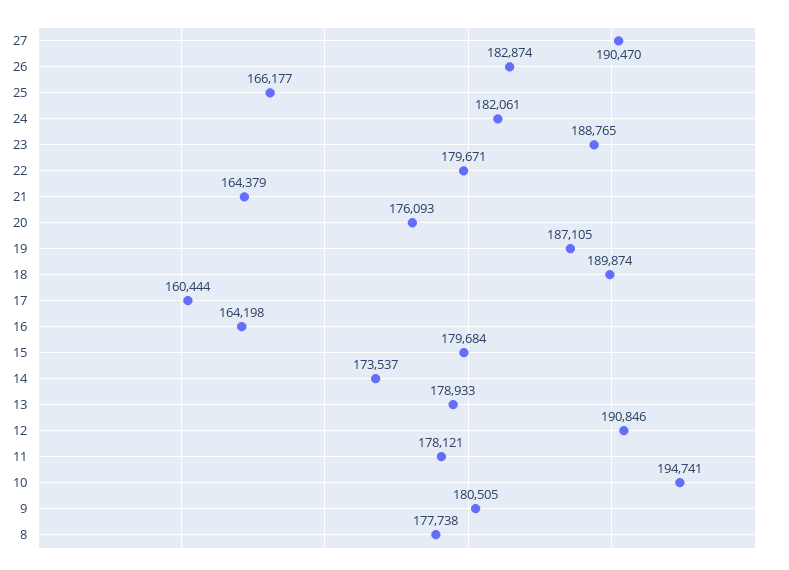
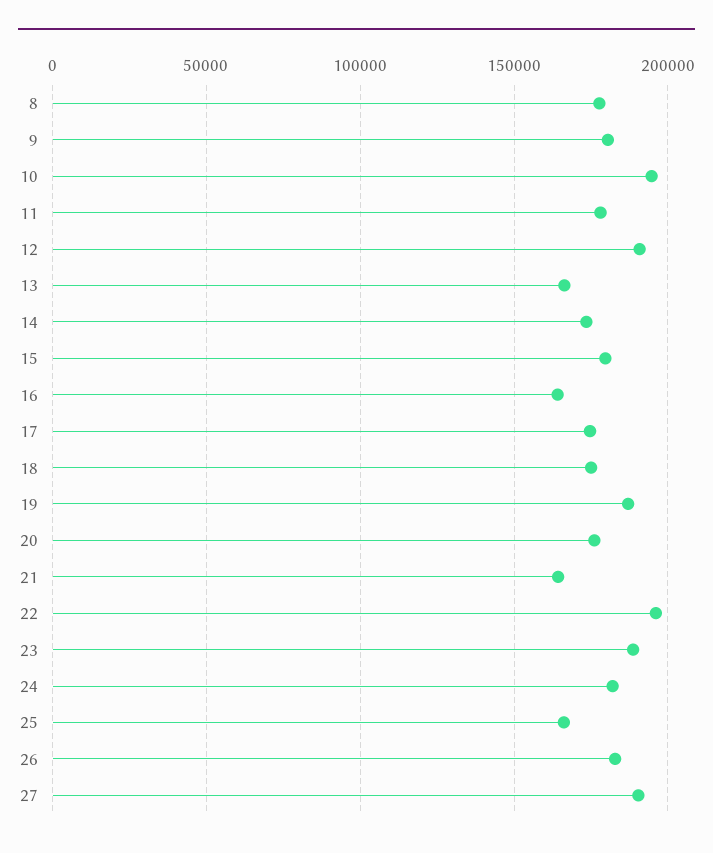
22: 179671 -> 195000
18: 189874 -> 175000
17: 160444 -> 175000
13: 178933 -> 165000

